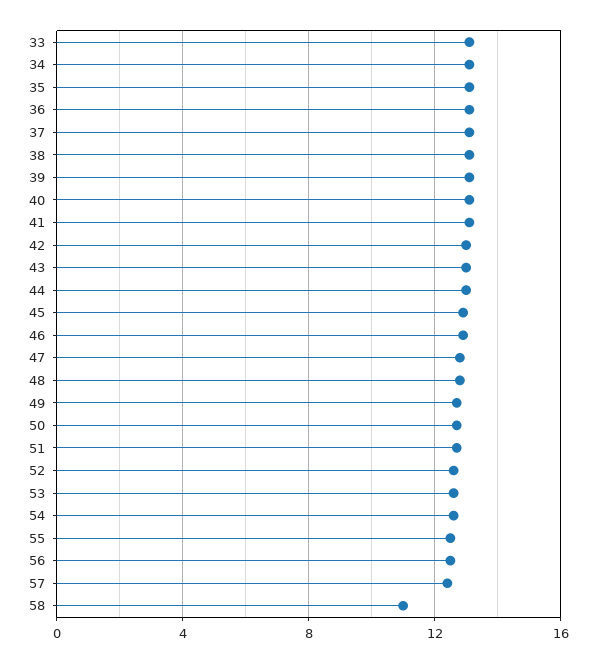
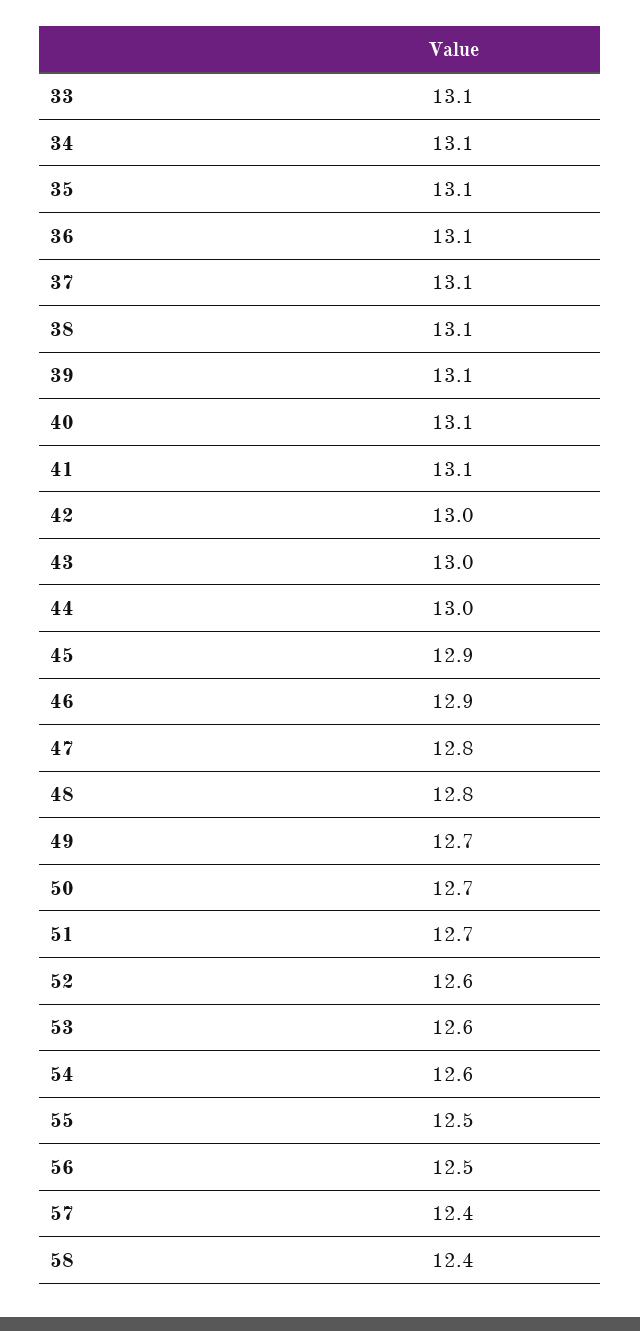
58: 11 -> 12.4

